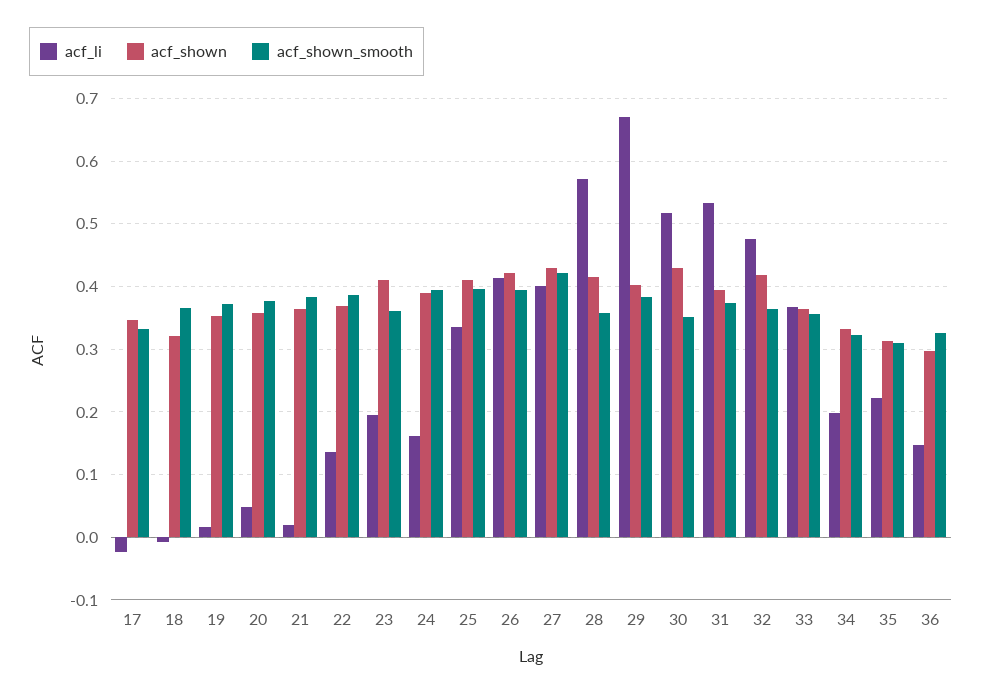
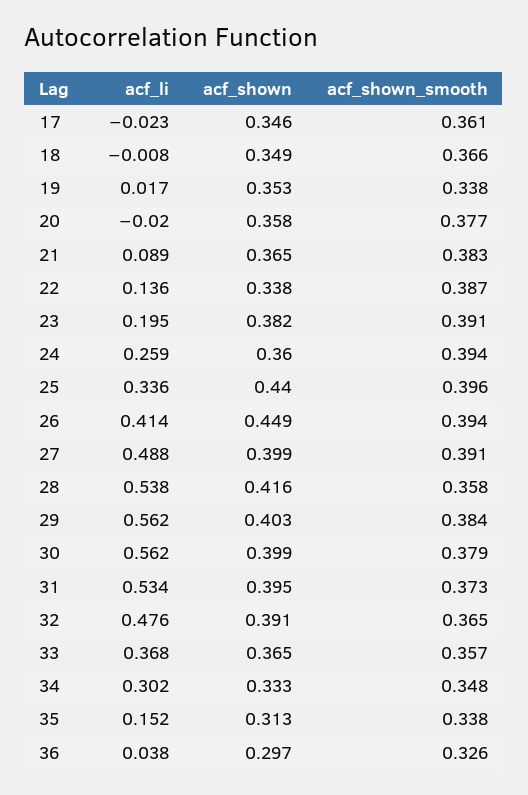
acf_shown_smooth, 17: 0.33 -> 0.361
acf_shown, 18: 0.32 -> 0.349
acf_shown_smooth, 19: 0.37 -> 0.338
acf_li, 20: 0.05 -> -0.02
acf_li, 21: 0.02 -> 0.089
acf_shown, 22: 0.37 -> 0.338
acf_shown, 23: 0.41 -> 0.382
acf_shown_smooth, 23: 0.36 -> 0.391
acf_li, 24: 0.16 -> 0.259
acf_shown, 24: 0.39 -> 0.36
acf_shown, 25: 0.41 -> 0.44
acf_shown, 26: 0.42 -> 0.449
acf_li, 27: 0.4 -> 0.488
acf_shown, 27: 0.43 -> 0.399
acf_shown_smooth, 27: 0.42 -> 0.391
acf_li, 28: 0.57 -> 0.538
acf_li, 29: 0.67 -> 0.562
acf_li, 30: 0.52 -> 0.562
acf_shown, 30: 0.43 -> 0.399
acf_shown_smooth, 30: 0.35 -> 0.379
acf_shown, 32: 0.42 -> 0.391
acf_li, 34: 0.2 -> 0.302
acf_shown_smooth, 34: 0.32 -> 0.348
acf_li, 35: 0.22 -> 0.152
acf_shown_smooth, 35: 0.31 -> 0.338
acf_li, 36: 0.15 -> 0.038

